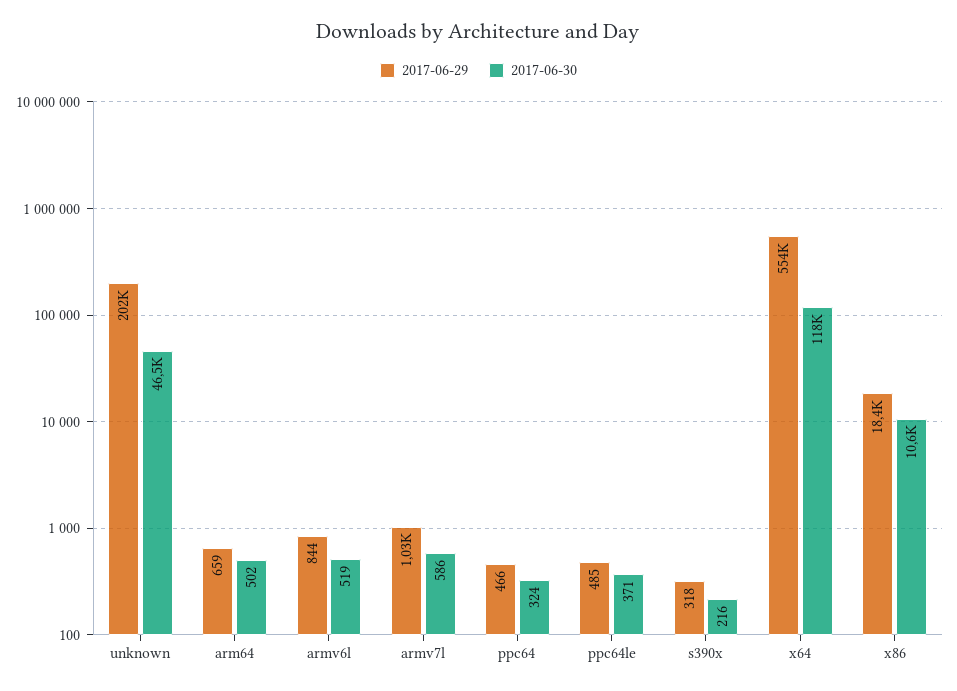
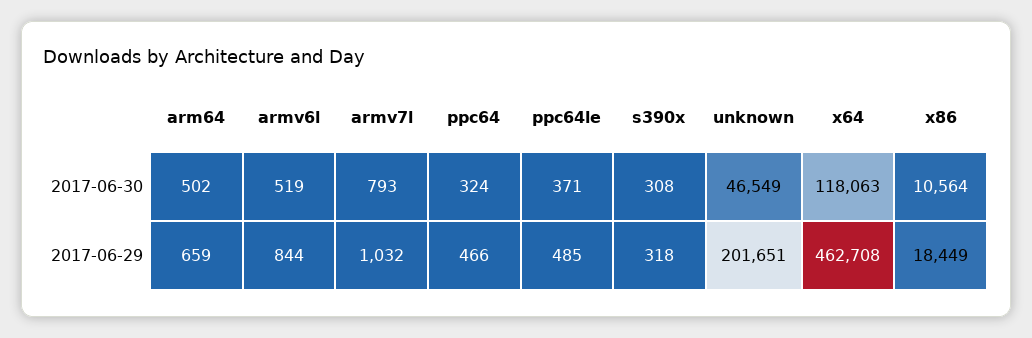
2017-06-30, armv7l: 586 -> 793
2017-06-30, s390x: 216 -> 308
2017-06-29, x64: 554000 -> 462708

